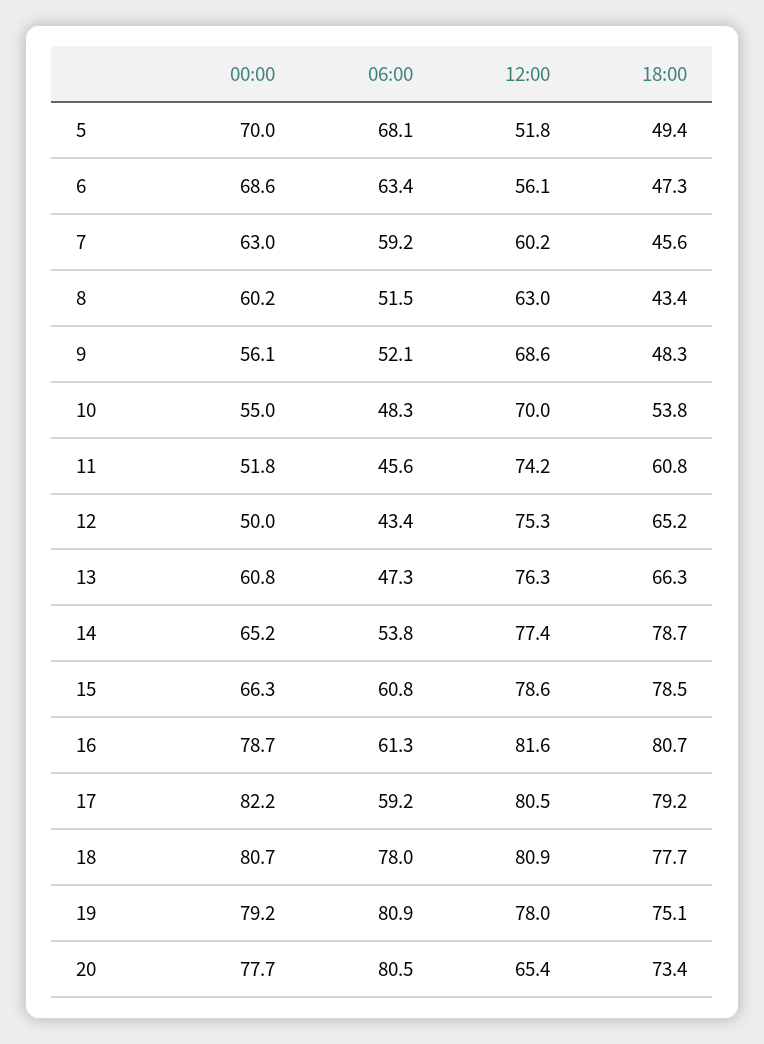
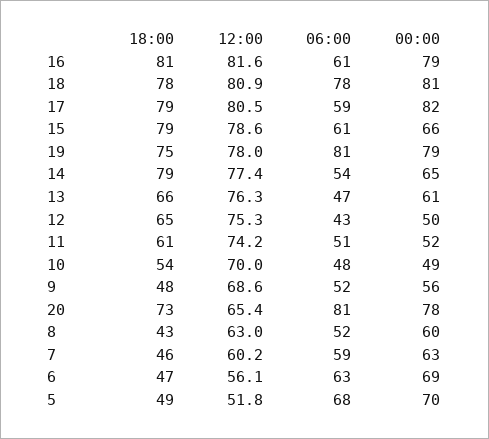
00:00, 10: 55 -> 49
06:00, 11: 45.6 -> 51

